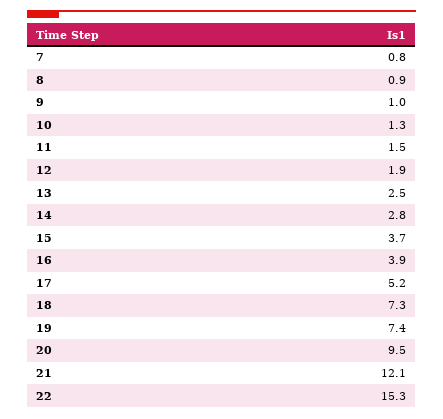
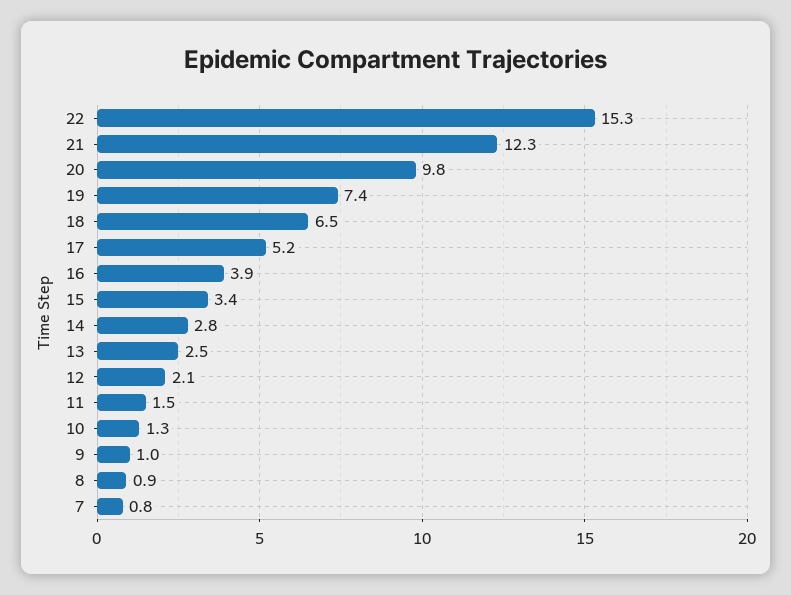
12: 1.9 -> 2.1
15: 3.7 -> 3.4
18: 7.3 -> 6.5
20: 9.5 -> 9.8
21: 12.1 -> 12.3

